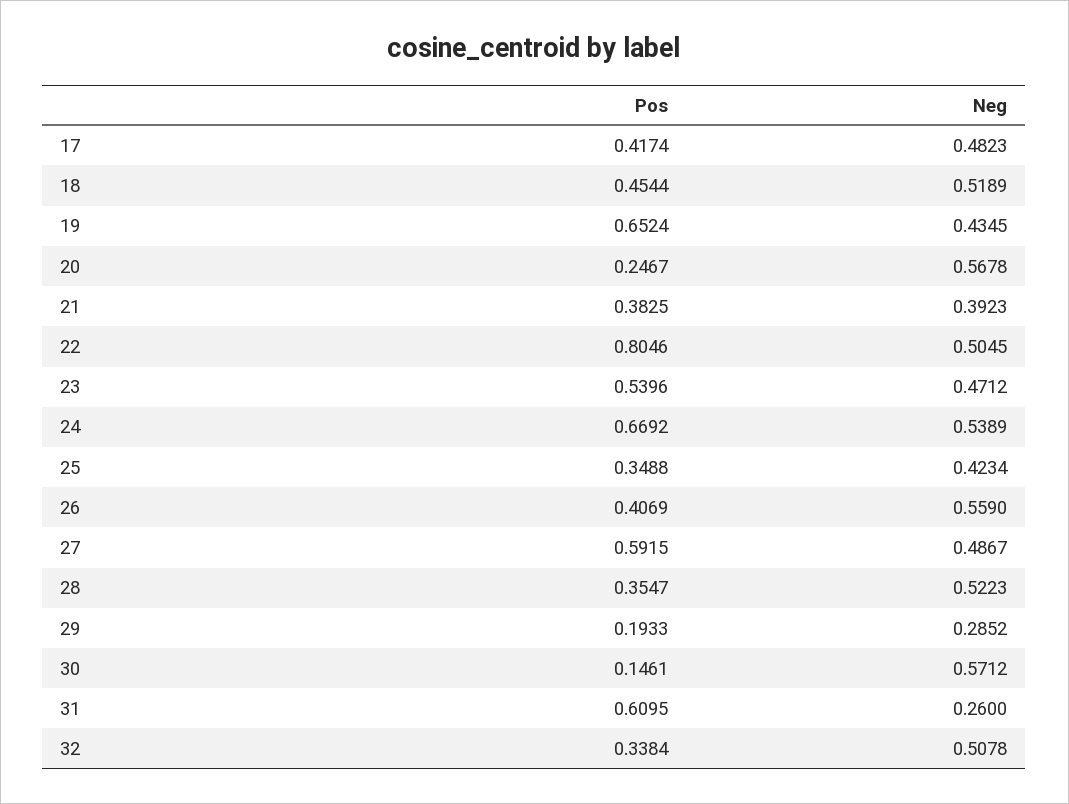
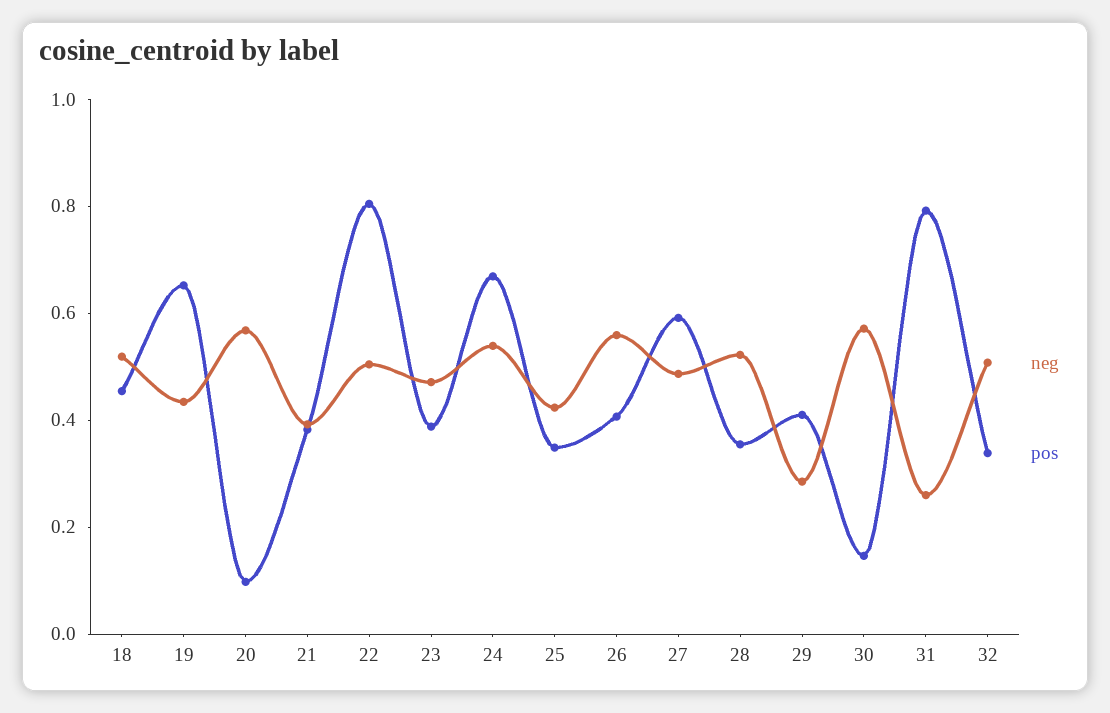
Pos, 17: 0.4174 -> none
Neg, 17: 0.4823 -> none
Pos, 20: 0.2467 -> 0.1
Pos, 23: 0.5396 -> 0.4
Pos, 29: 0.1933 -> 0.4
Pos, 31: 0.6095 -> 0.8

